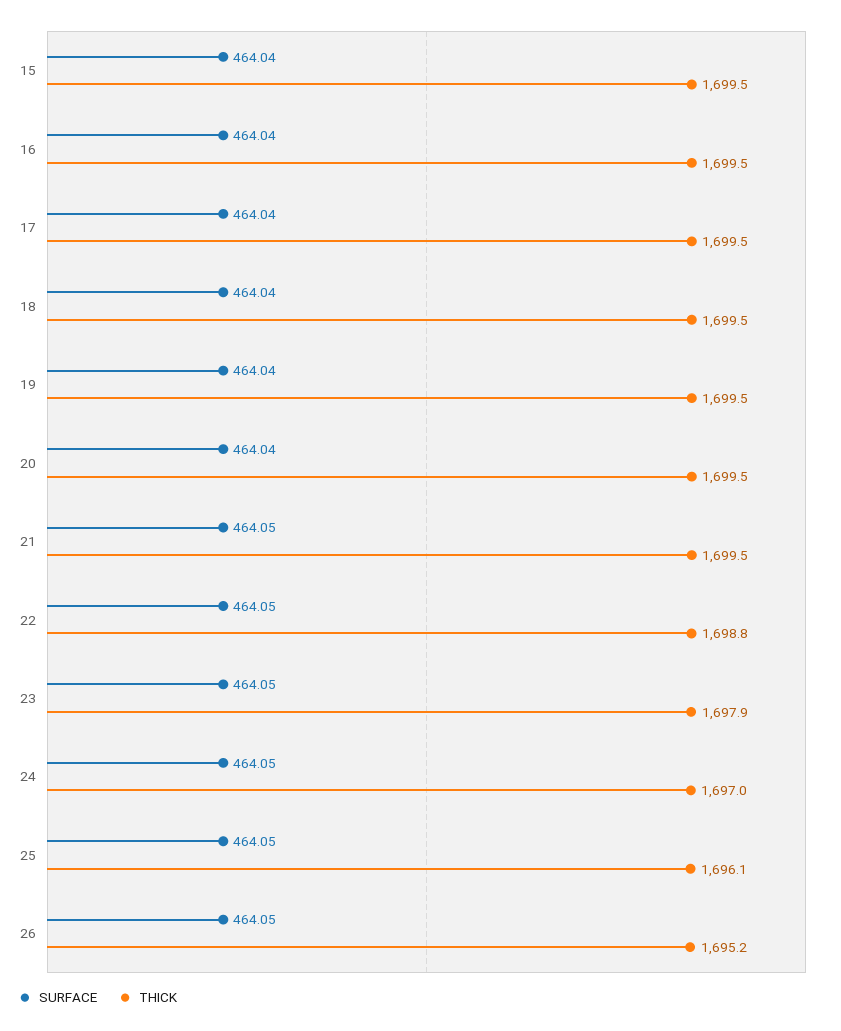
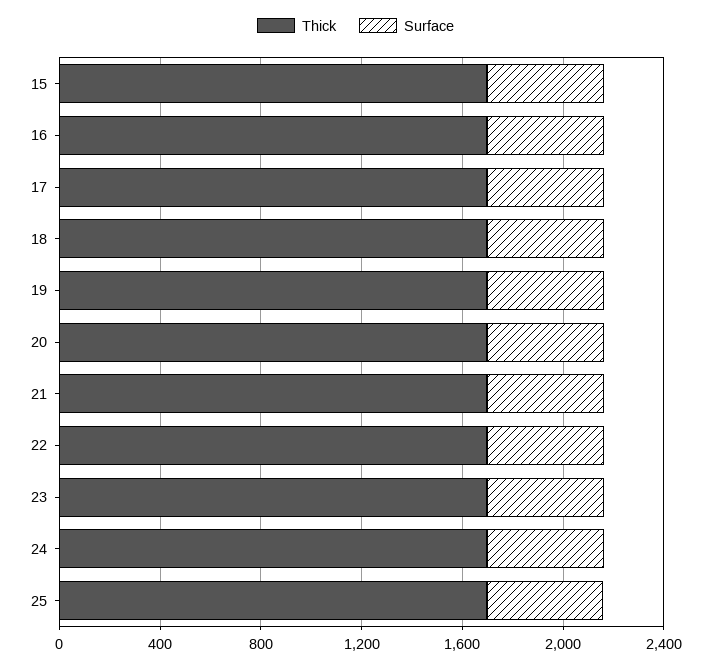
SURFACE, 26: 464.05 -> none
THICK, 26: 1695.2 -> none

